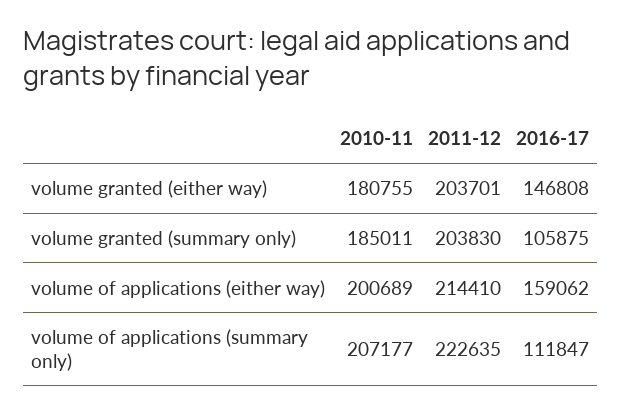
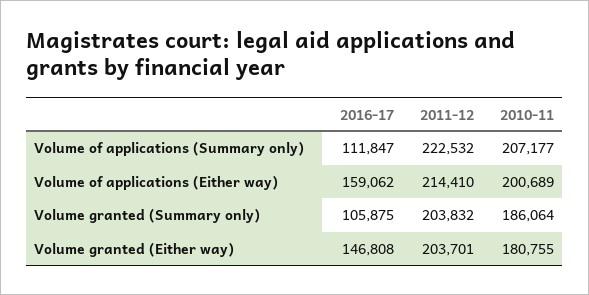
2010-11, volume granted (summary only): 185011 -> 186064
2011-12, volume granted (summary only): 203830 -> 203832
2011-12, volume of applications (summary only): 222635 -> 222532

